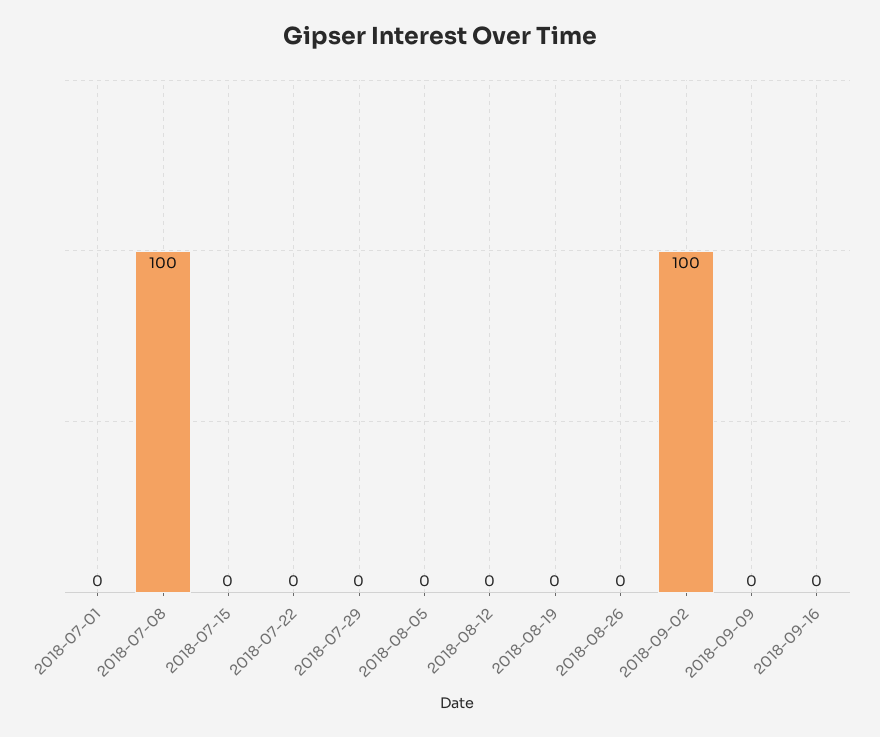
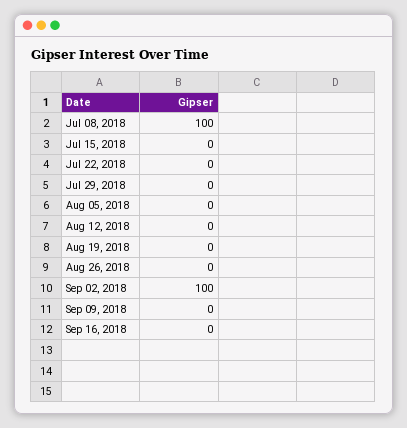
2018-07-01: 0 -> none

